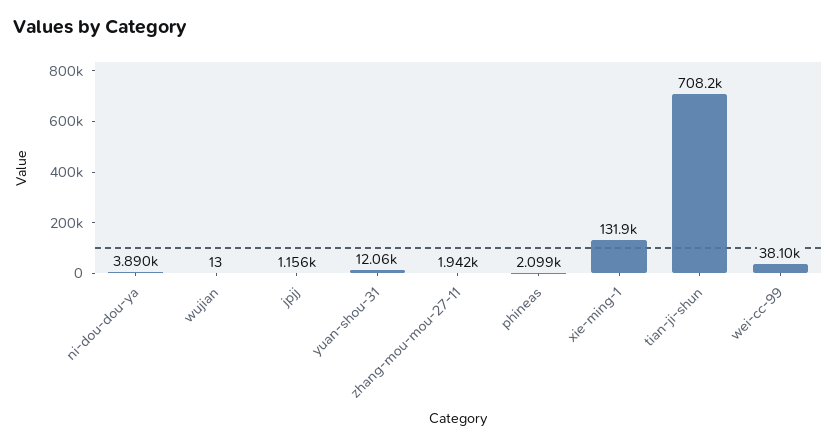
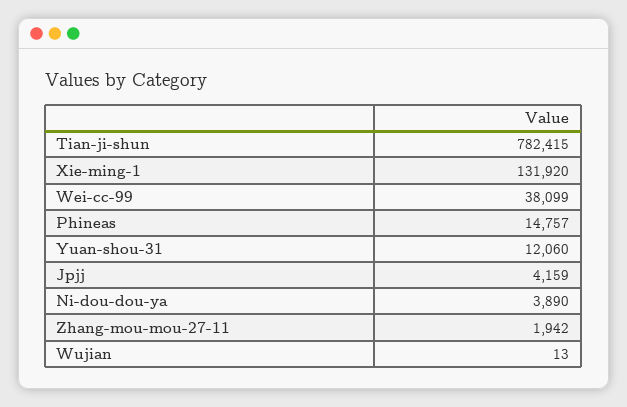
jpjj: 1156 -> 4159
phineas: 2099 -> 14757
tian-ji-shun: 708200 -> 782415

